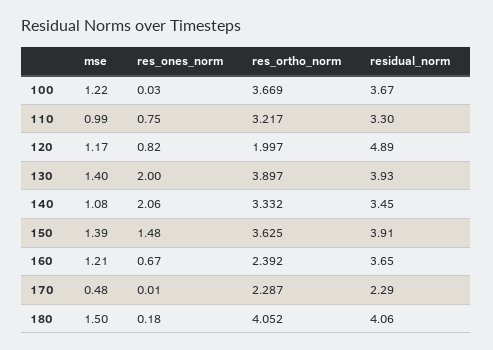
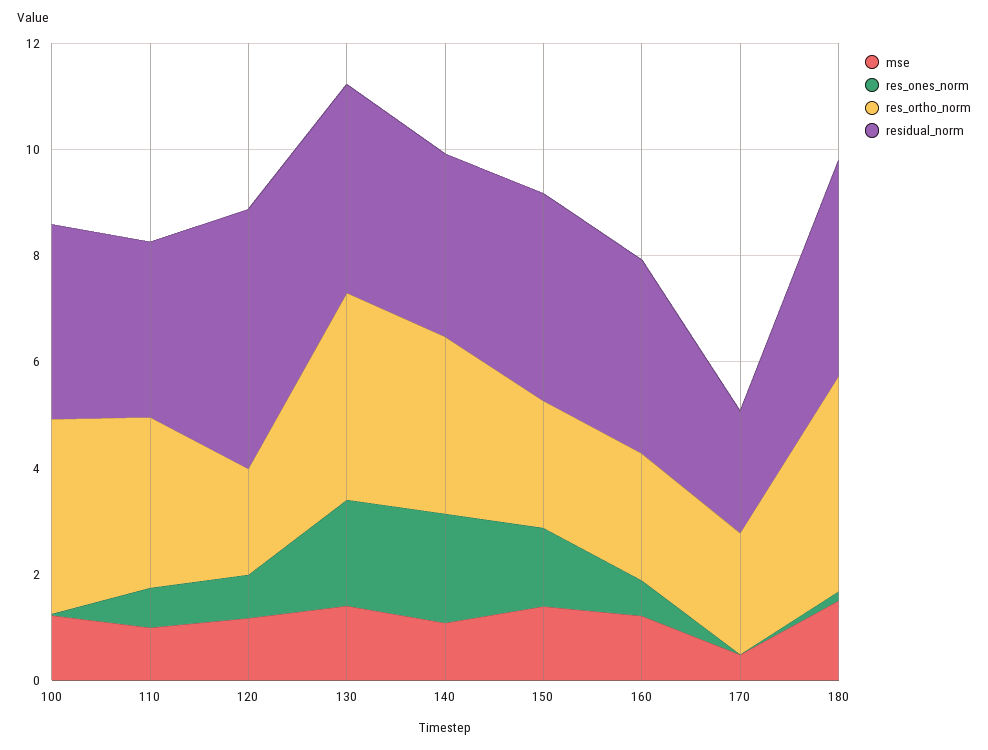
res_ortho_norm, 150: 3.625 -> 2.5

